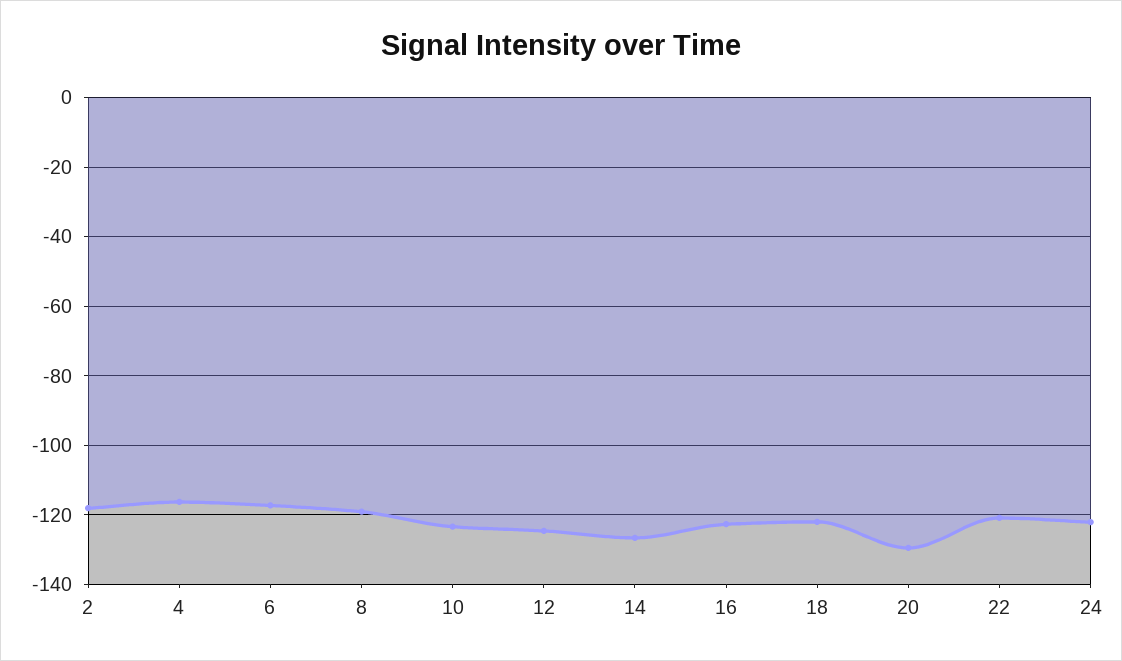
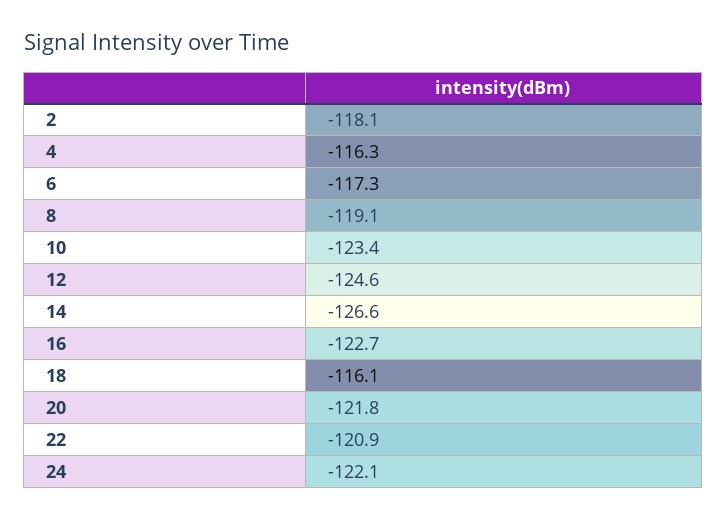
18: -122 -> -116.1
20: -130 -> -121.8

